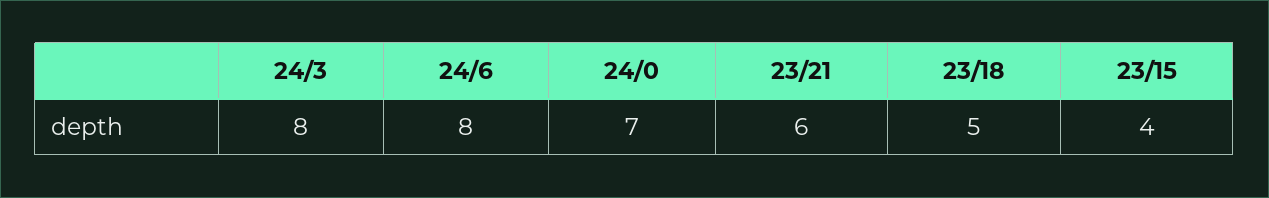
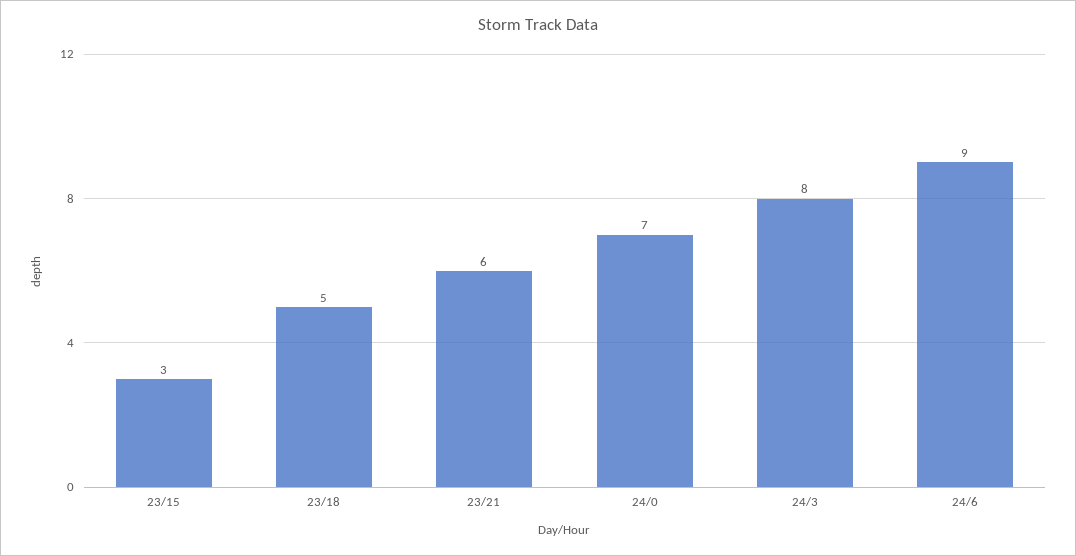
24/6: 8 -> 9
23/15: 4 -> 3

